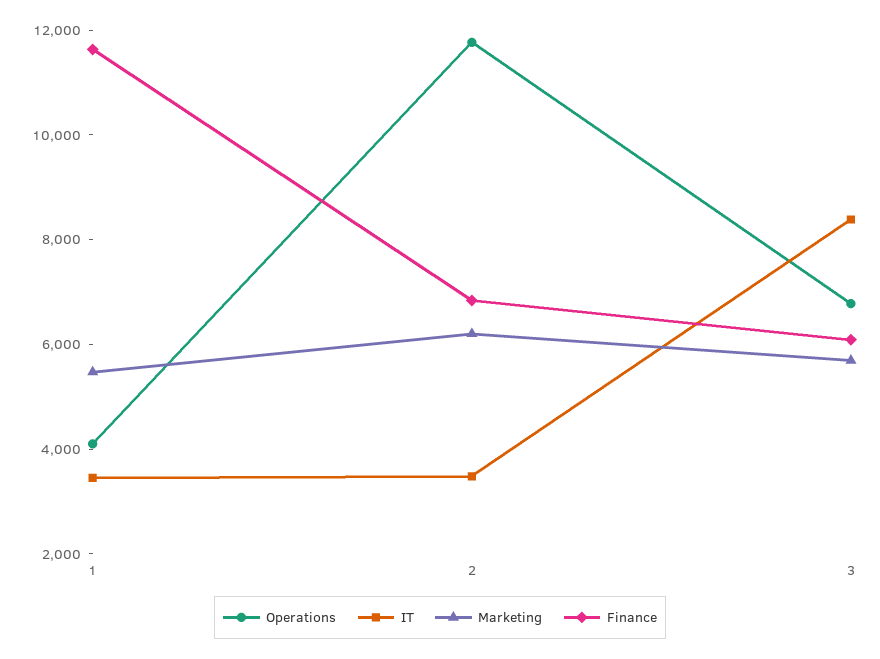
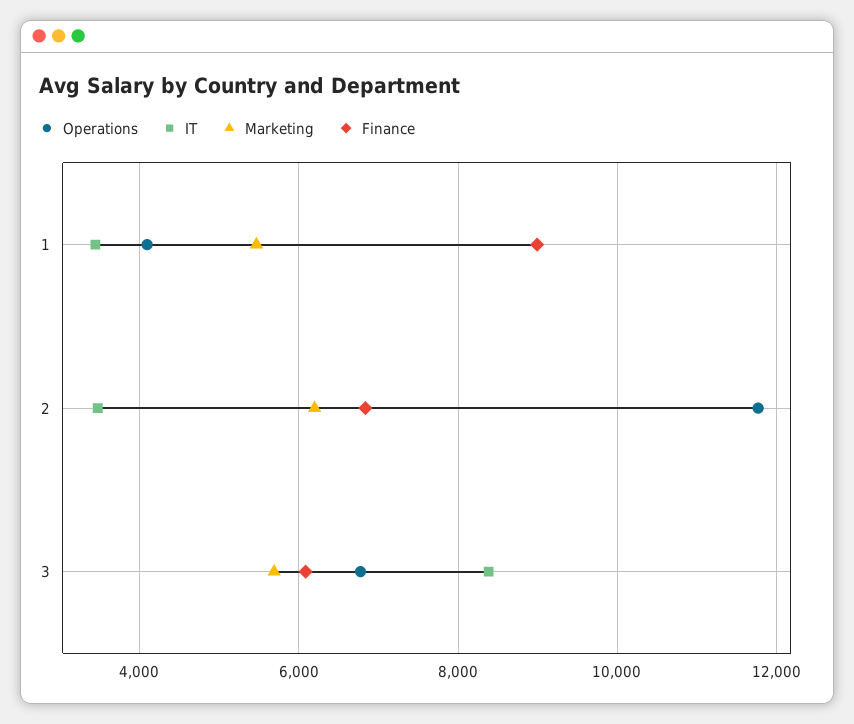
Finance, 1: 11500 -> 9000

